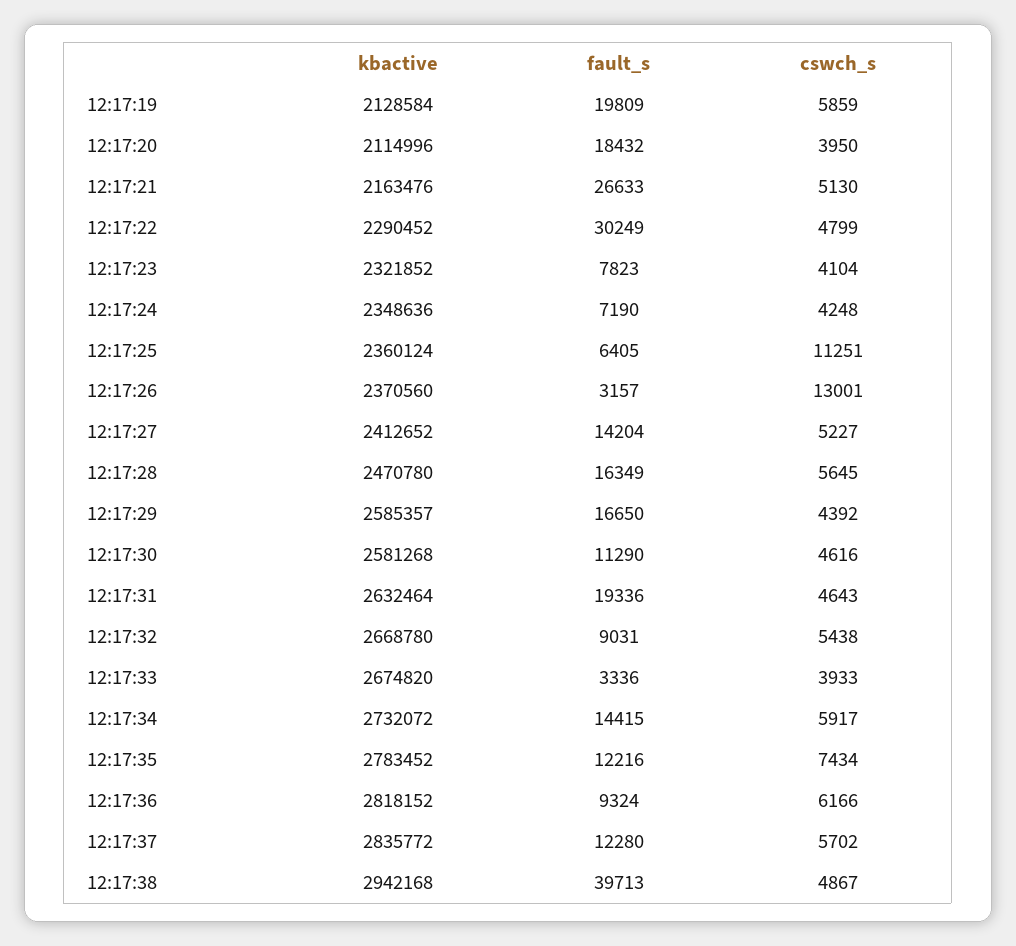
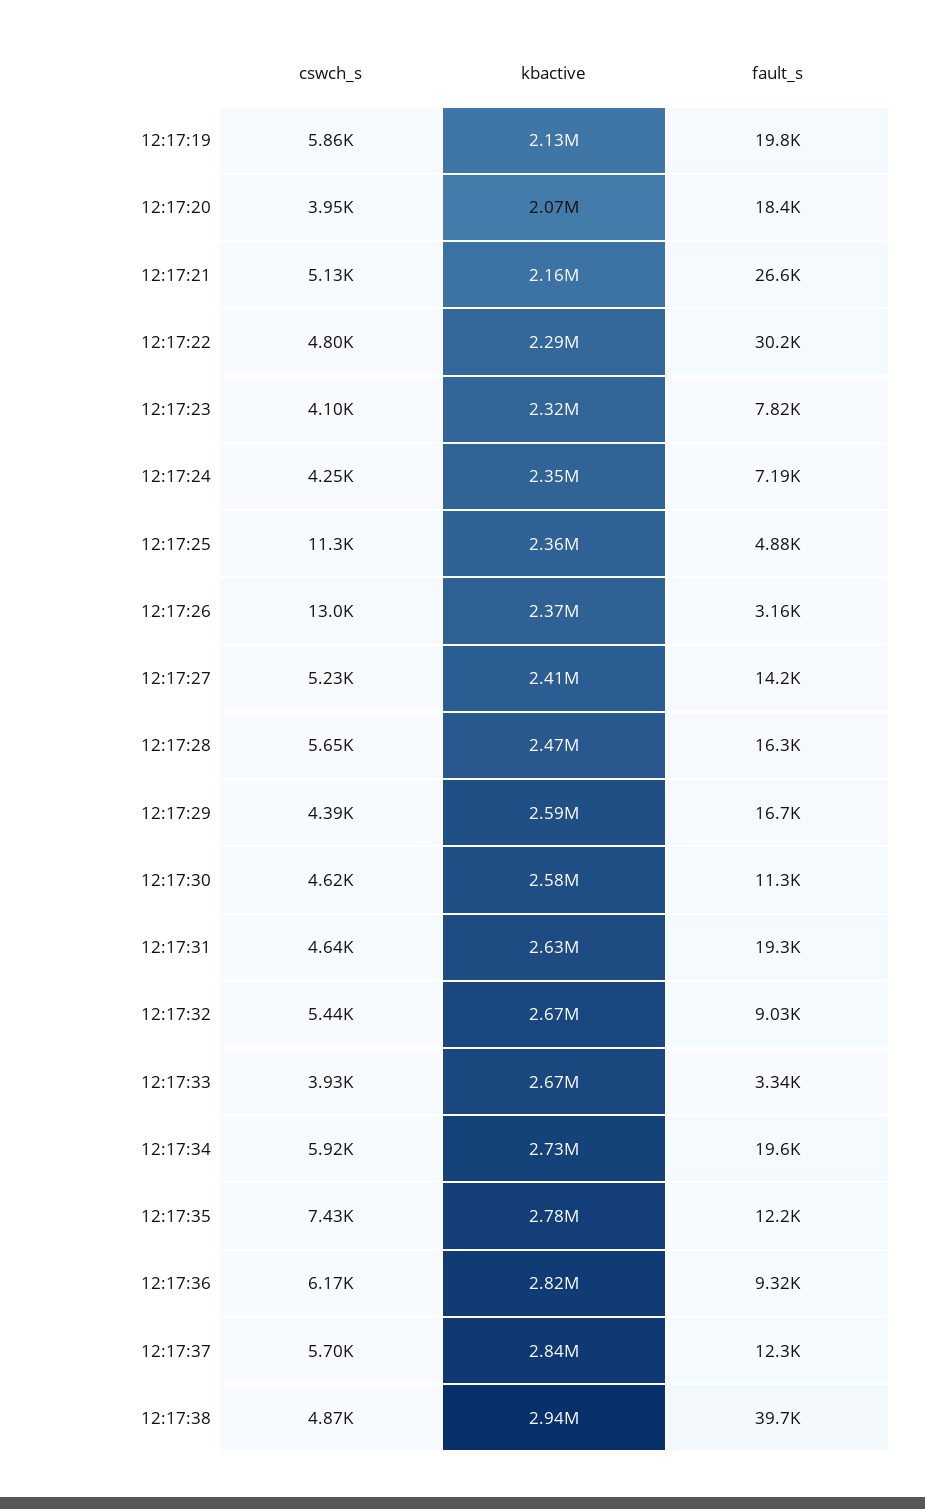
kbactive, 12:17:20: 2114996 -> 2070000
fault_s, 12:17:25: 6405 -> 4880
fault_s, 12:17:34: 14415 -> 19600

